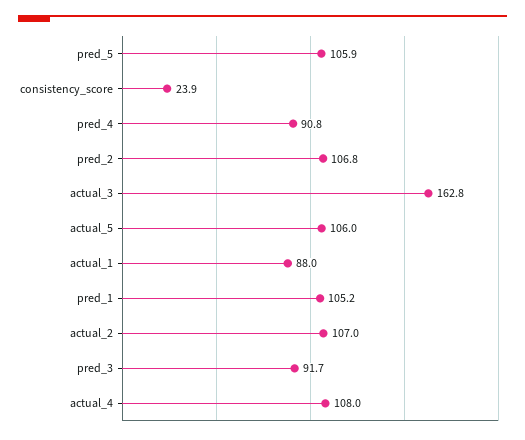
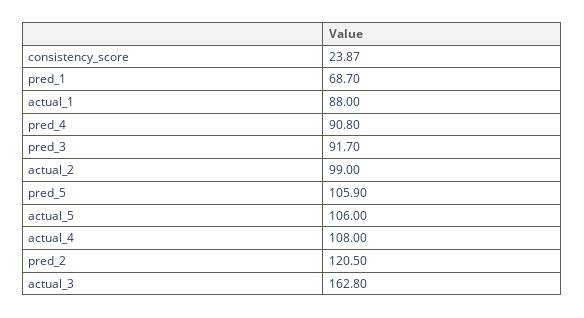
pred_2: 106.8 -> 120.5
pred_1: 105.2 -> 68.7
actual_2: 107 -> 99

